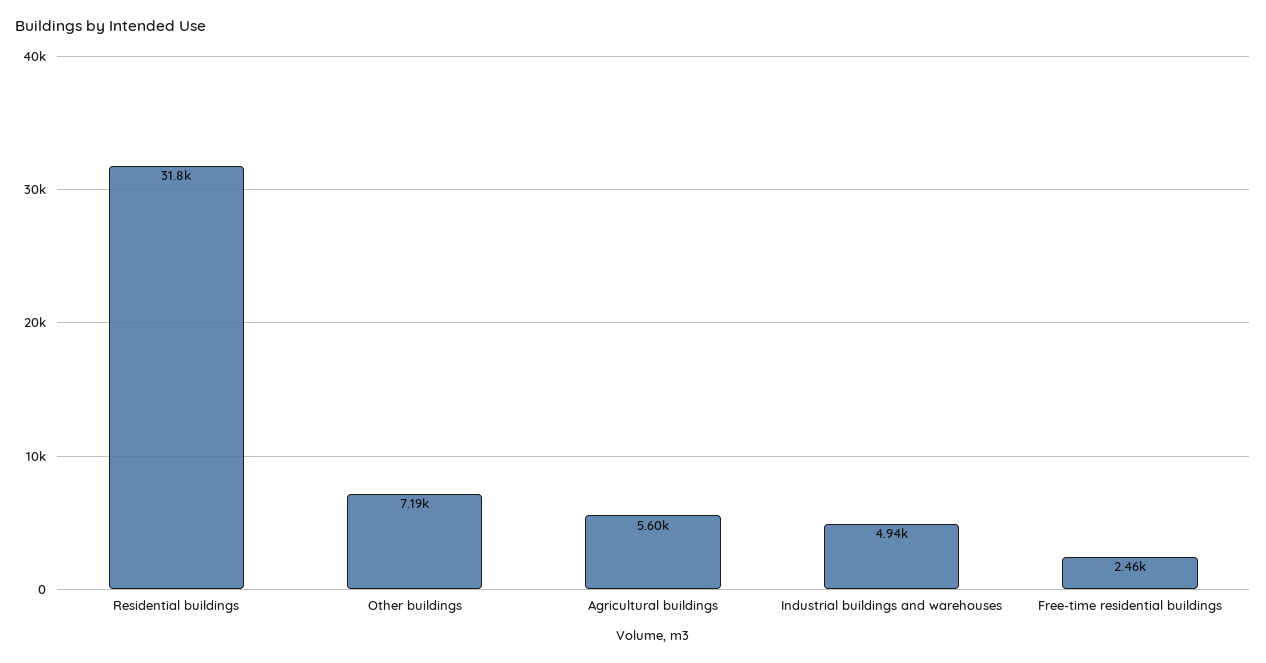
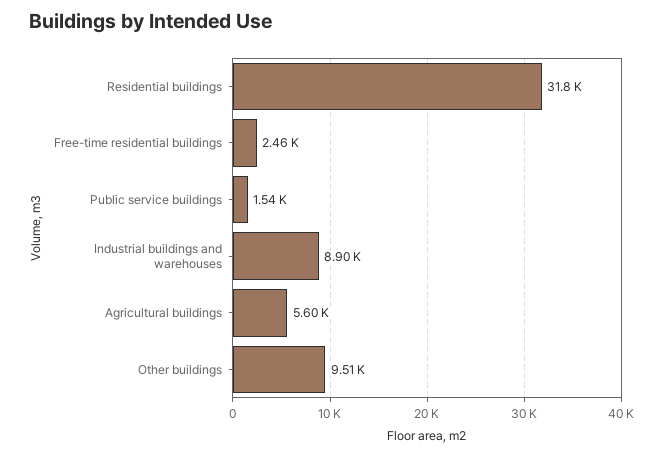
Other buildings: 7190 -> 9510
Industrial buildings and warehouses: 4940 -> 8900
Public service buildings: none -> 1540

